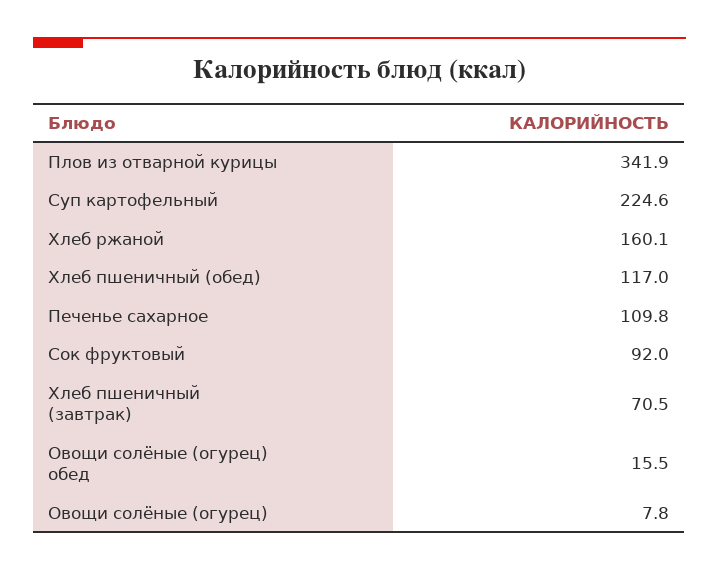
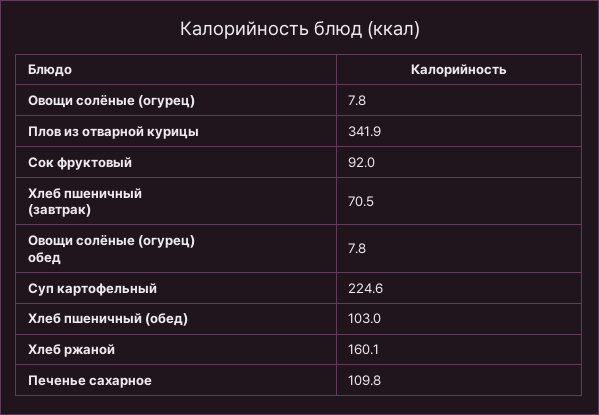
Хлеб пшеничный (обед): 117 -> 103
Овощи солёные (огурец) обед: 15.5 -> 7.8

